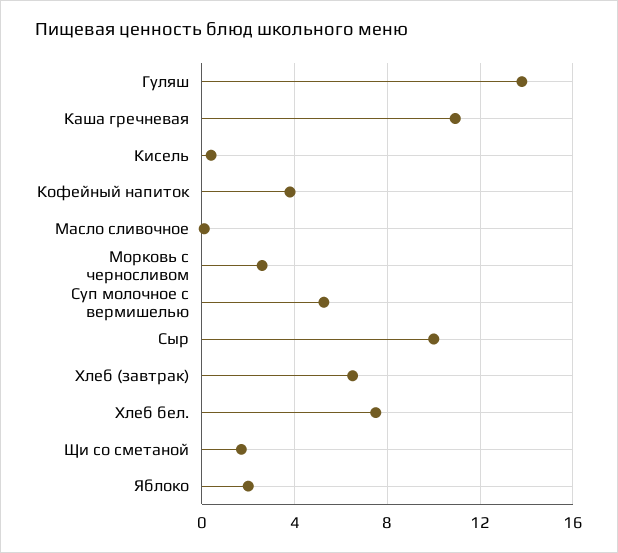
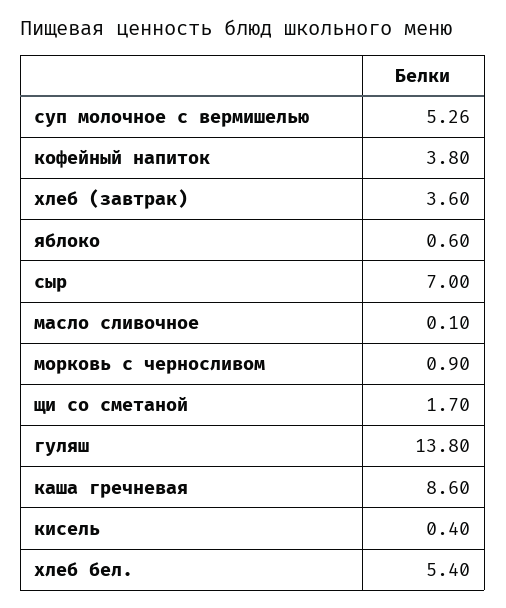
Каша гречневая: 11 -> 8.6
Морковь с черносливом: 2.5 -> 0.9
Сыр: 10 -> 7
Хлеб (завтрак): 6.5 -> 3.6
Хлеб бел.: 7.5 -> 5.4
Яблоко: 2 -> 0.6

